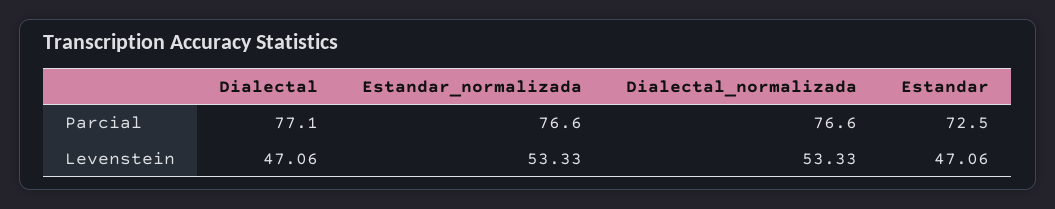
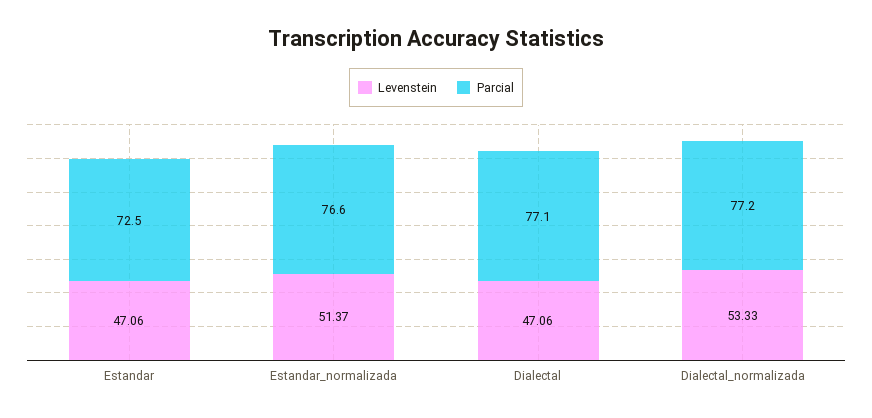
Parcial, Dialectal_normalizada: 76.6 -> 77.2
Levenstein, Estandar_normalizada: 53.33 -> 51.37

